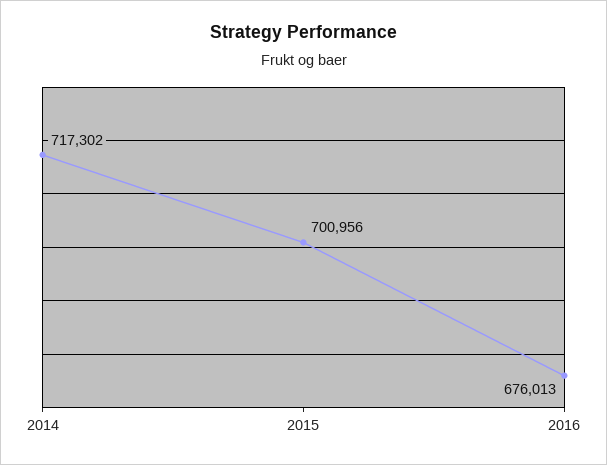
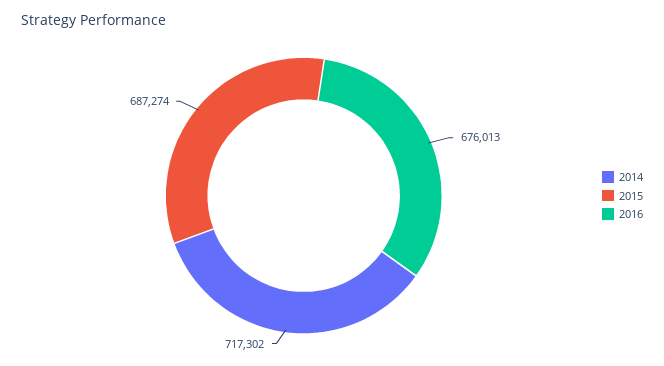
2015: 700956 -> 687274

